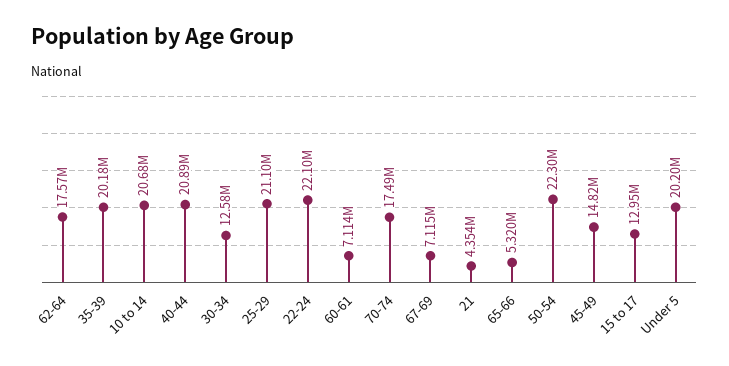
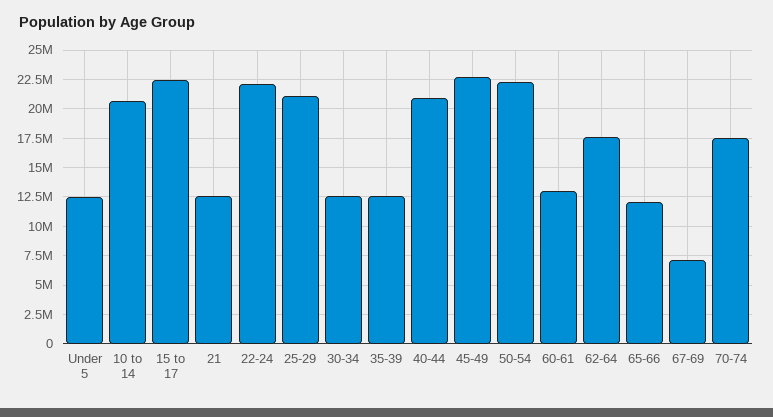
35-39: 20180000 -> 12500000
60-61: 7114000 -> 12500000
21: 4354000 -> 12500000
65-66: 5320000 -> 12500000
45-49: 14820000 -> 22500000
15 to 17: 12950000 -> 22500000
Under 5: 20200000 -> 12500000

